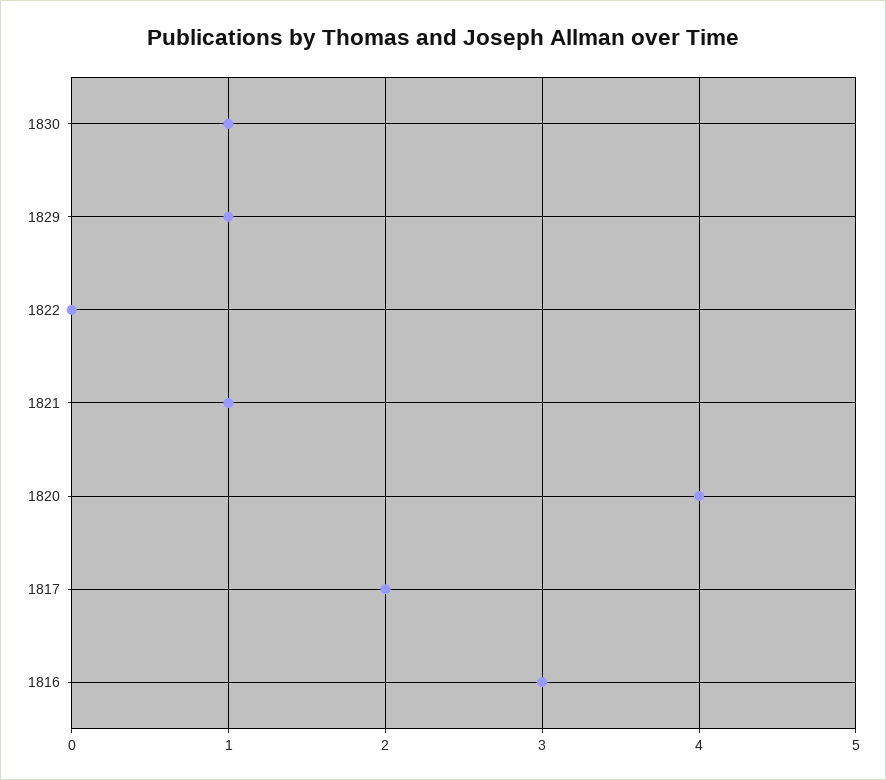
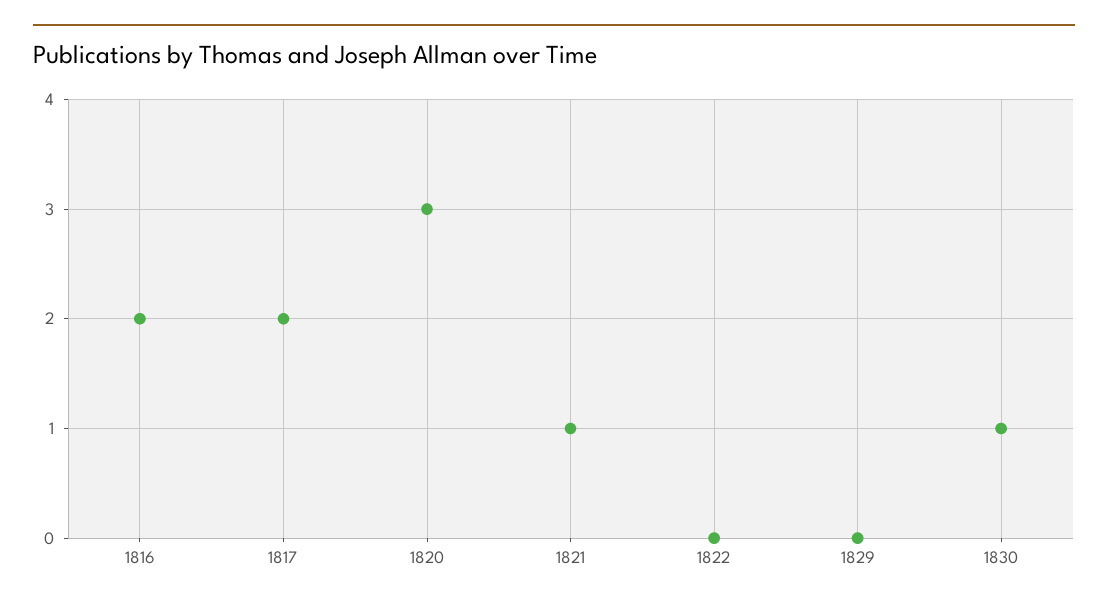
1829: 1 -> 0
1820: 4 -> 3
1816: 3 -> 2

